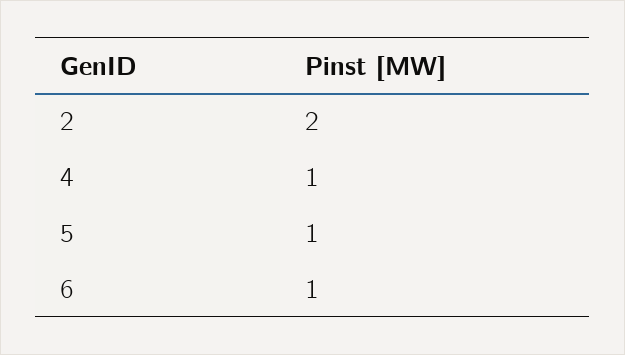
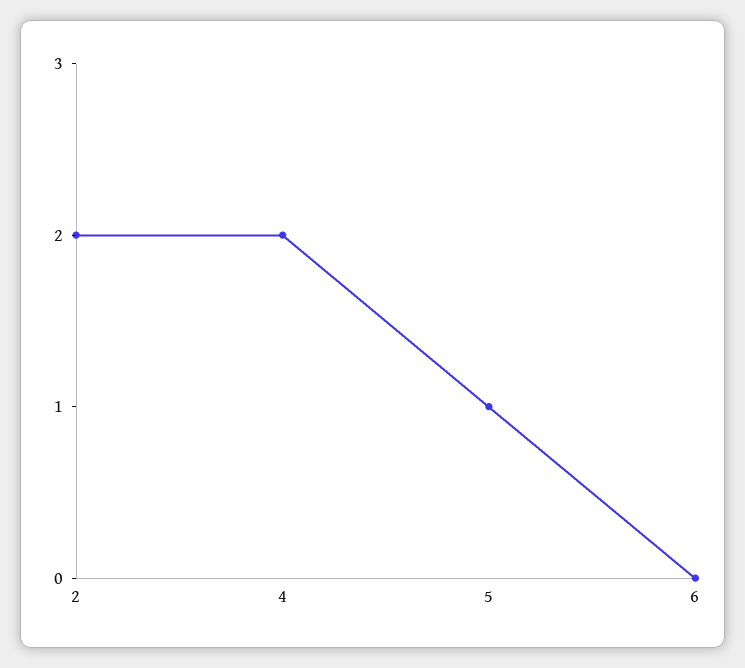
4: 1 -> 2
6: 1 -> 0

